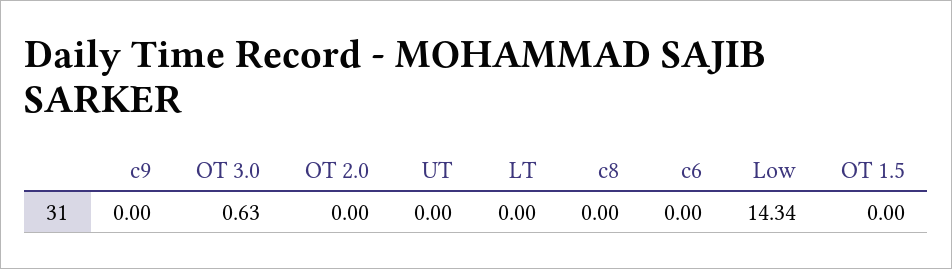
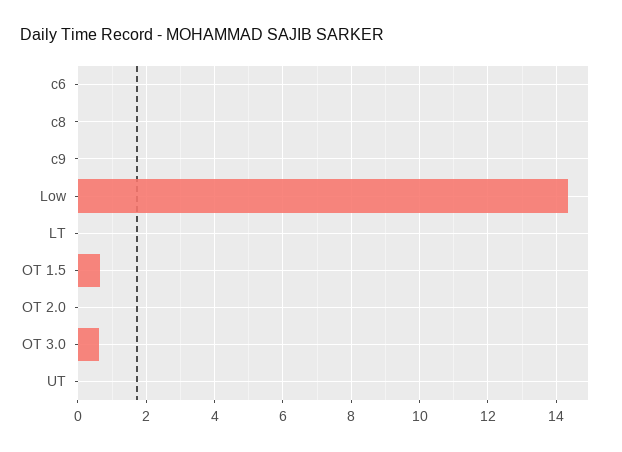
OT 1.5: 0 -> 0.6

